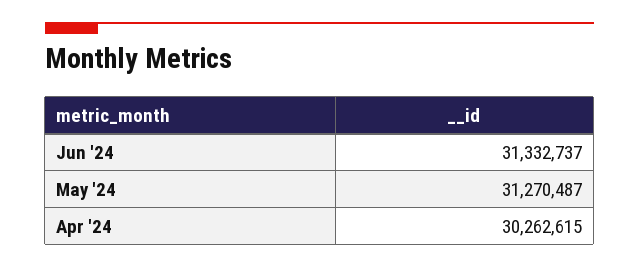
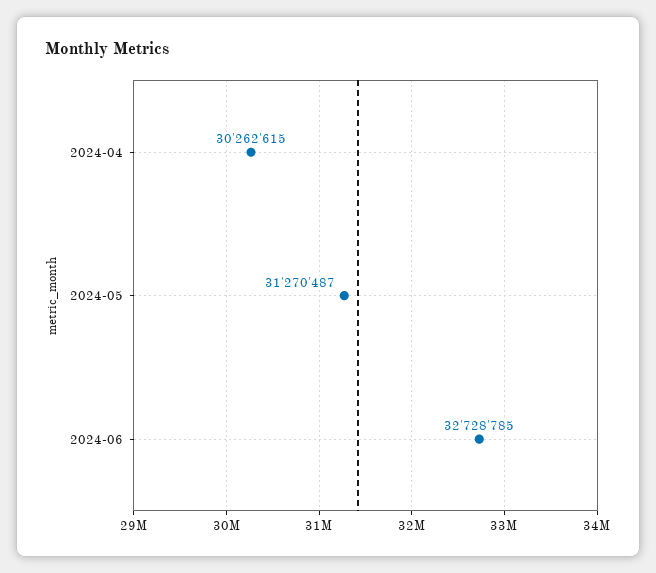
Jun '24: 31332737 -> 32728785

